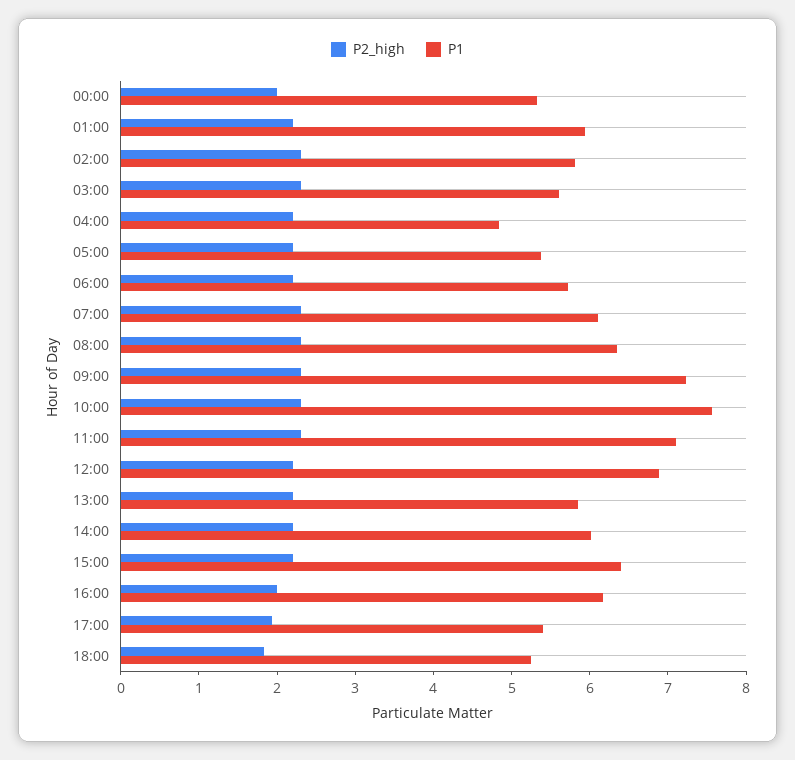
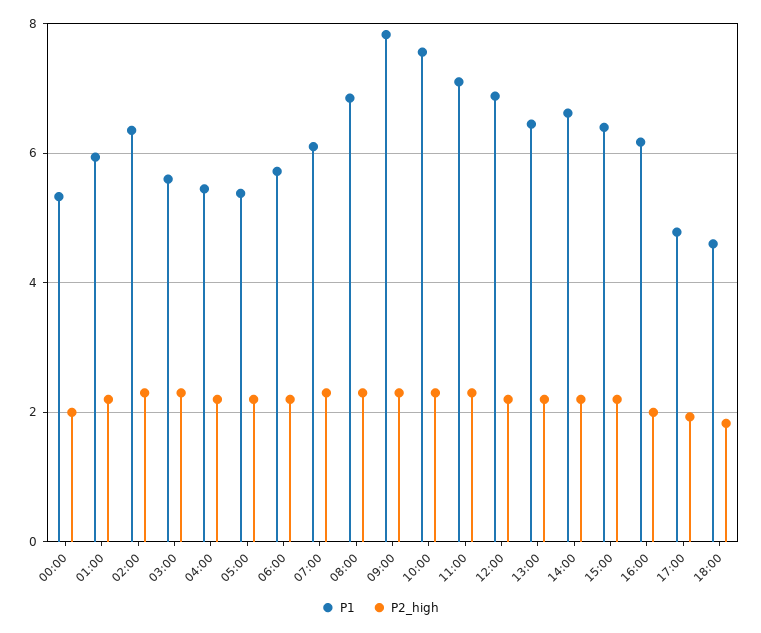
P1, 02:00: 5.8 -> 6.4
P1, 04:00: 4.8 -> 5.4
P1, 08:00: 6.4 -> 6.8
P1, 09:00: 7.2 -> 7.8
P1, 13:00: 5.8 -> 6.4
P1, 14:00: 6 -> 6.6
P1, 17:00: 5.4 -> 4.8
P1, 18:00: 5.2 -> 4.6

